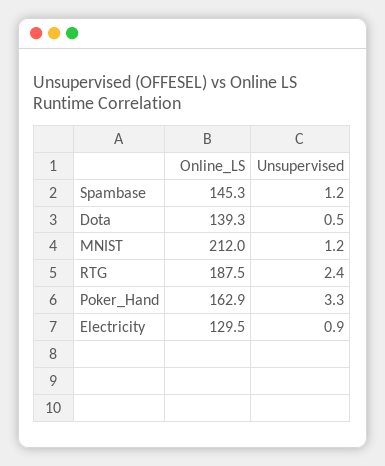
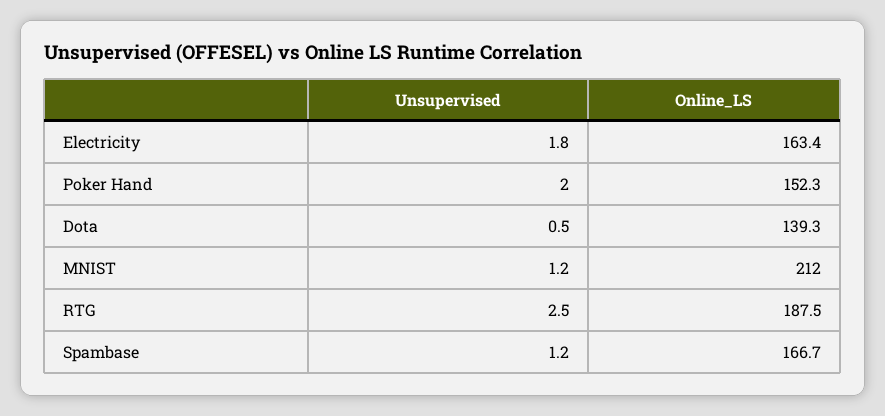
Online_LS, Spambase: 145.3 -> 166.7
Unsupervised, RTG: 2.4 -> 2.5
Online_LS, Poker_Hand: 162.9 -> 152.3
Unsupervised, Poker_Hand: 3.3 -> 2
Online_LS, Electricity: 129.5 -> 163.4
Unsupervised, Electricity: 0.9 -> 1.8

